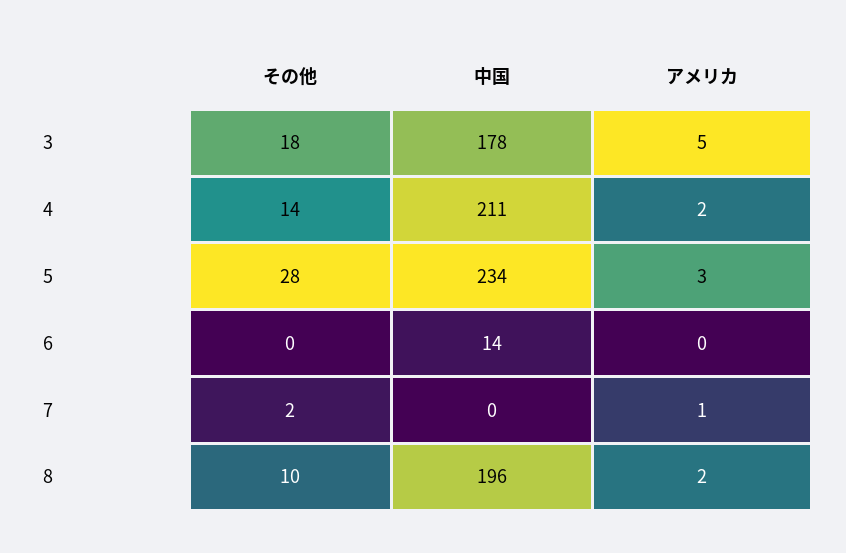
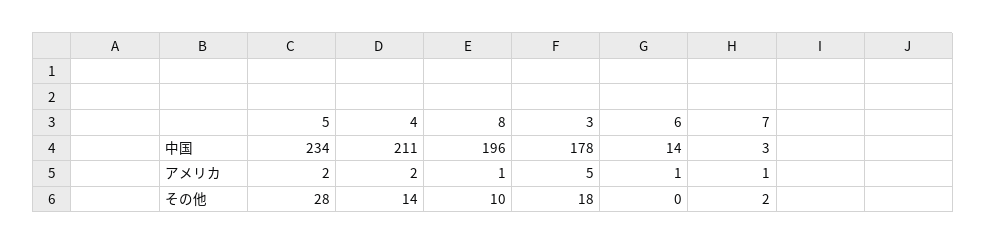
アメリカ, 5: 3 -> 2
アメリカ, 6: 0 -> 1
中国, 7: 0 -> 3
アメリカ, 8: 2 -> 1

